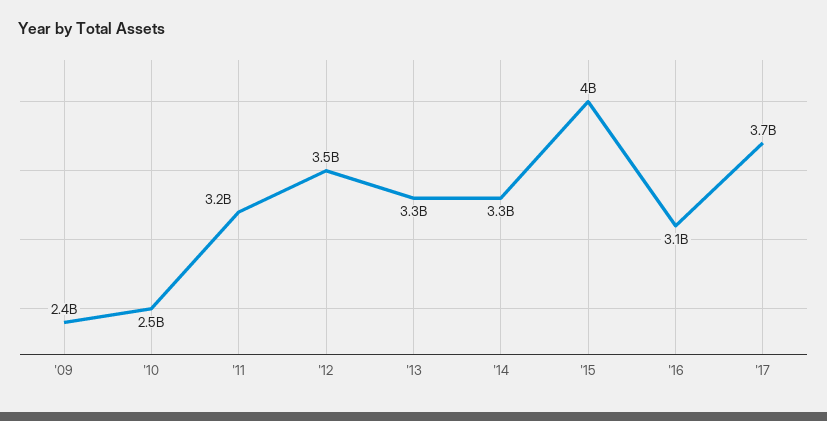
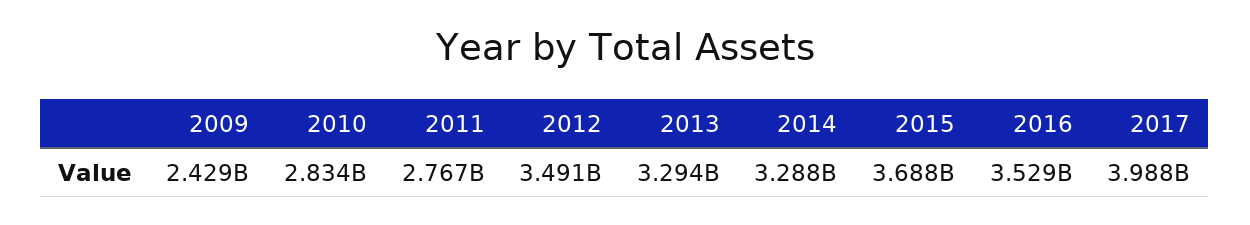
'10: 2500000000 -> 2834000000
'11: 3200000000 -> 2767000000
'15: 4000000000 -> 3688000000
'16: 3100000000 -> 3529000000
'17: 3700000000 -> 3988000000

